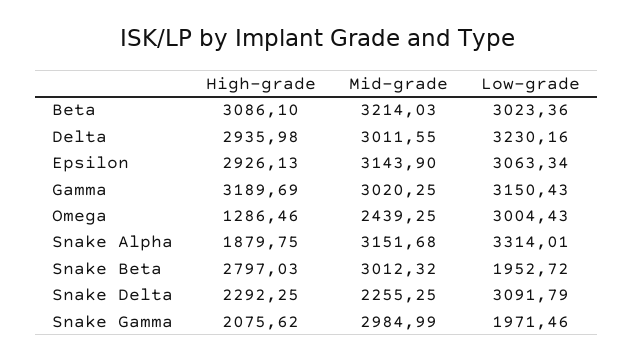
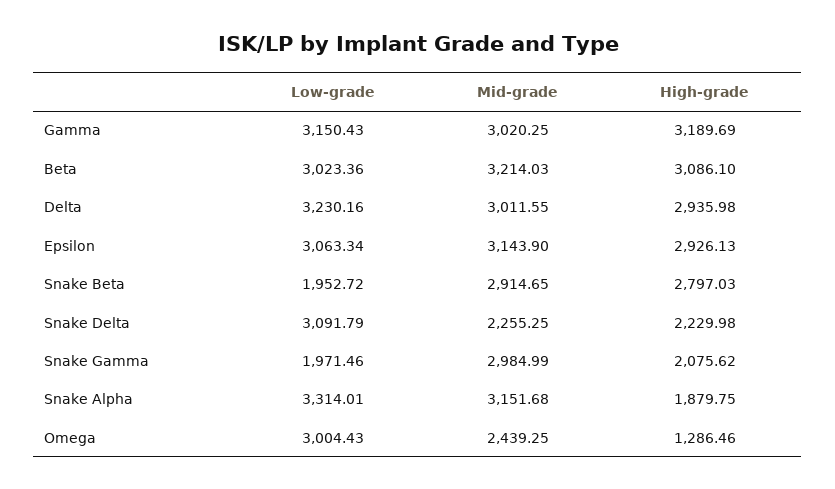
Mid-grade, Snake Beta: 3012.32 -> 2914.65
High-grade, Snake Delta: 2292.25 -> 2229.98

